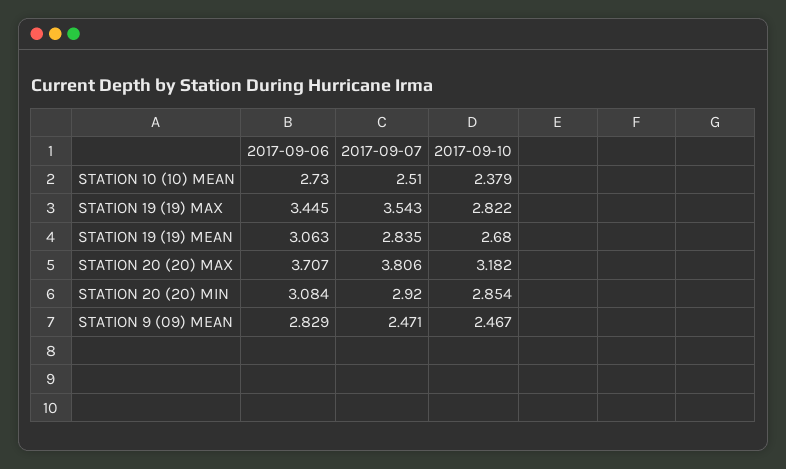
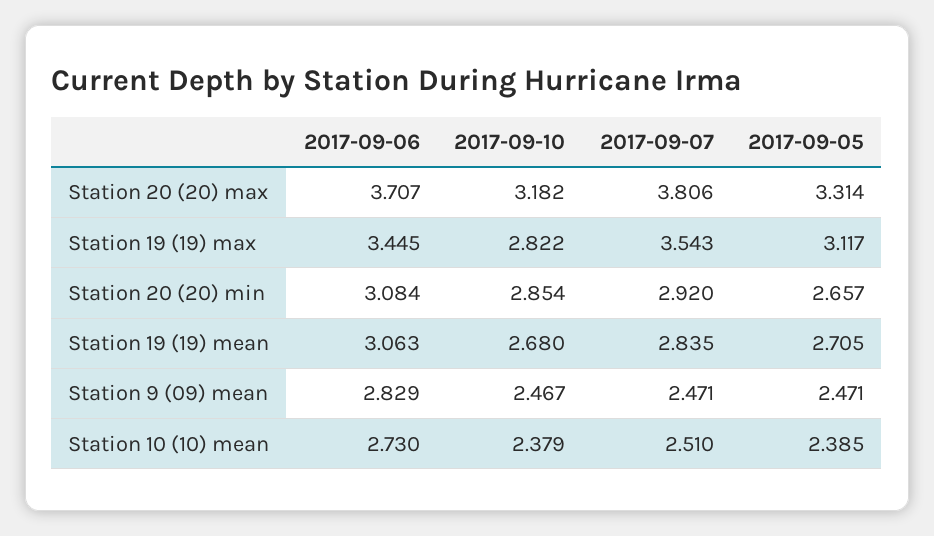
2017-09-05, STATION 20 (20) MAX: none -> 3.314
2017-09-05, STATION 19 (19) MAX: none -> 3.117
2017-09-05, STATION 20 (20) MIN: none -> 2.657
2017-09-05, STATION 19 (19) MEAN: none -> 2.705
2017-09-05, STATION 9 (09) MEAN: none -> 2.471
2017-09-05, STATION 10 (10) MEAN: none -> 2.385

